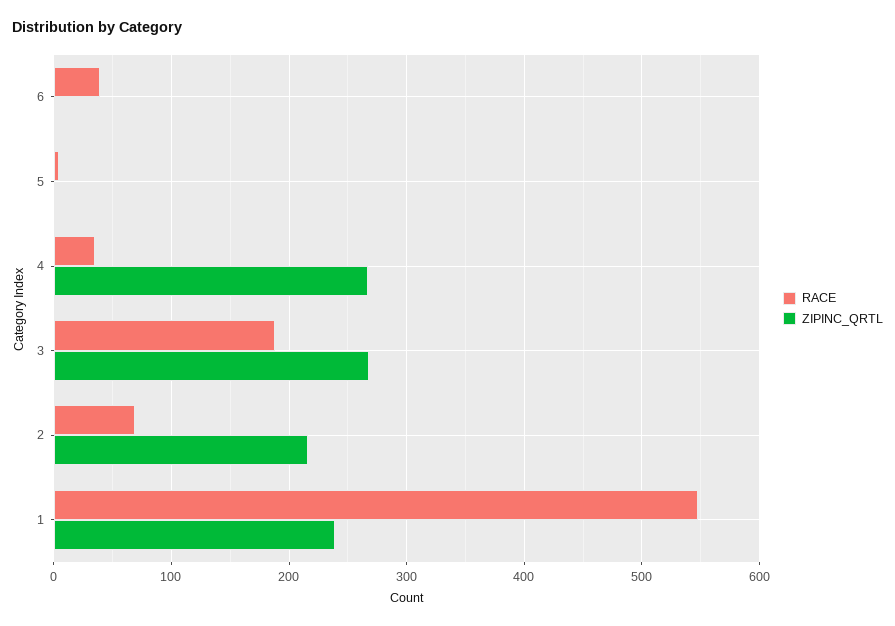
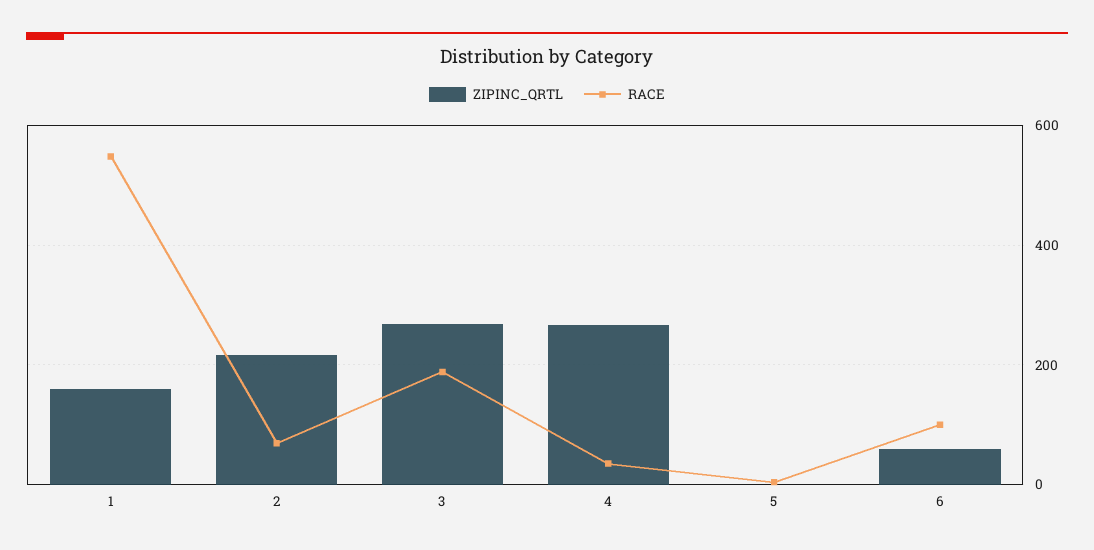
RACE, 6: 40 -> 100
ZIPINC_QRTL, 6: 0 -> 60
ZIPINC_QRTL, 1: 240 -> 160

